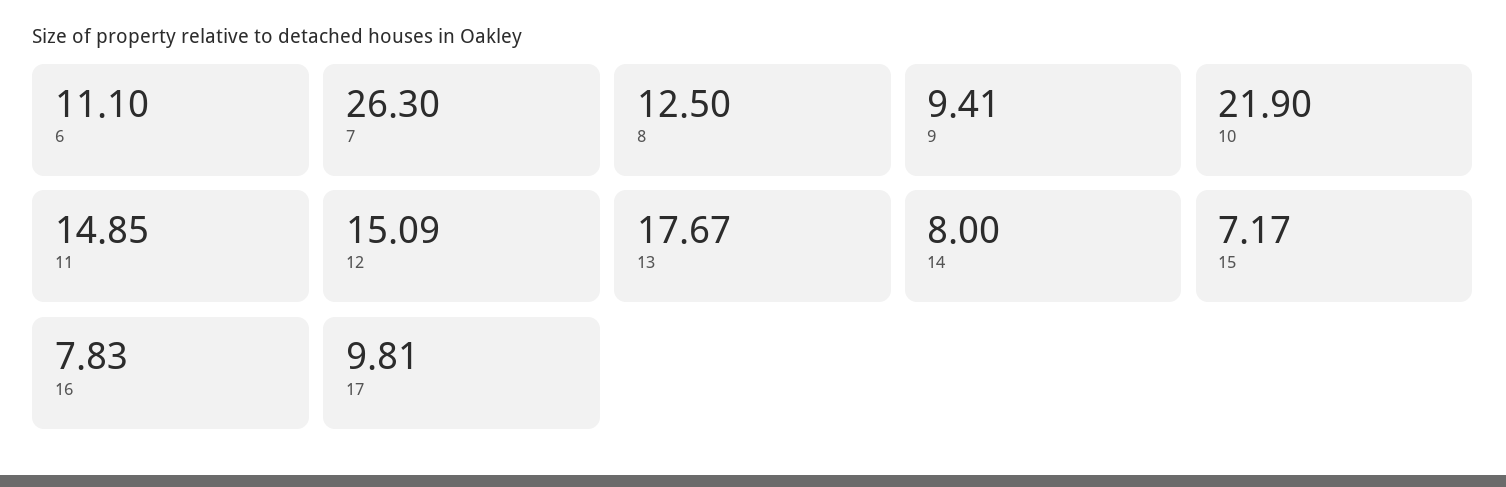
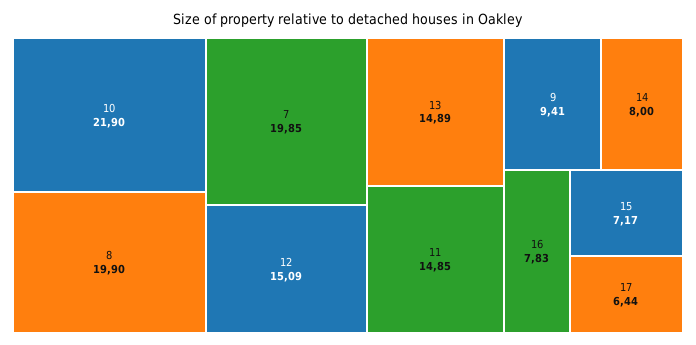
6: 11.1 -> none
7: 26.3 -> 19.85
8: 12.5 -> 19.9
13: 17.67 -> 14.89
17: 9.81 -> 6.44

